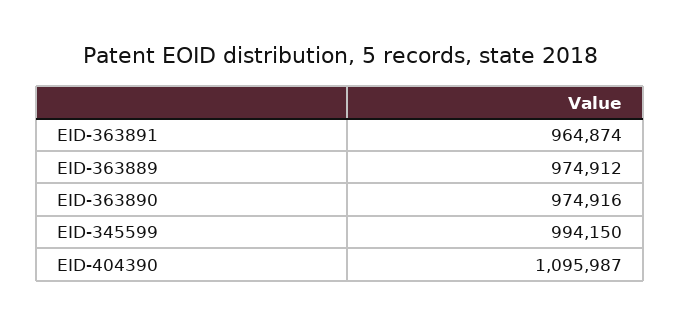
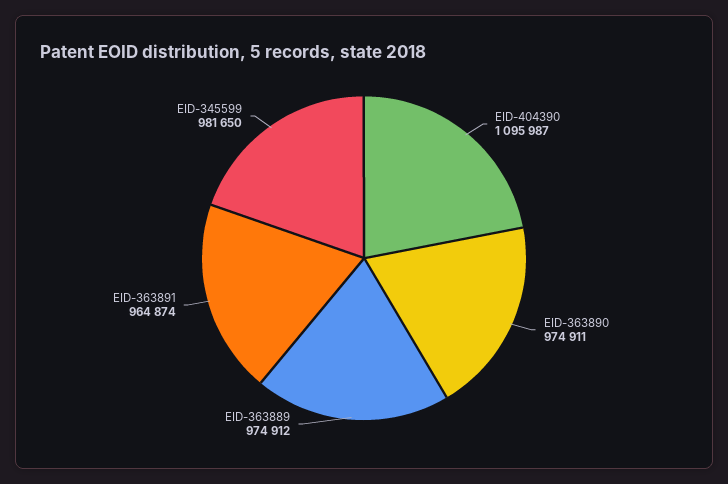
EID-363890: 974916 -> 974911
EID-345599: 994150 -> 981650

